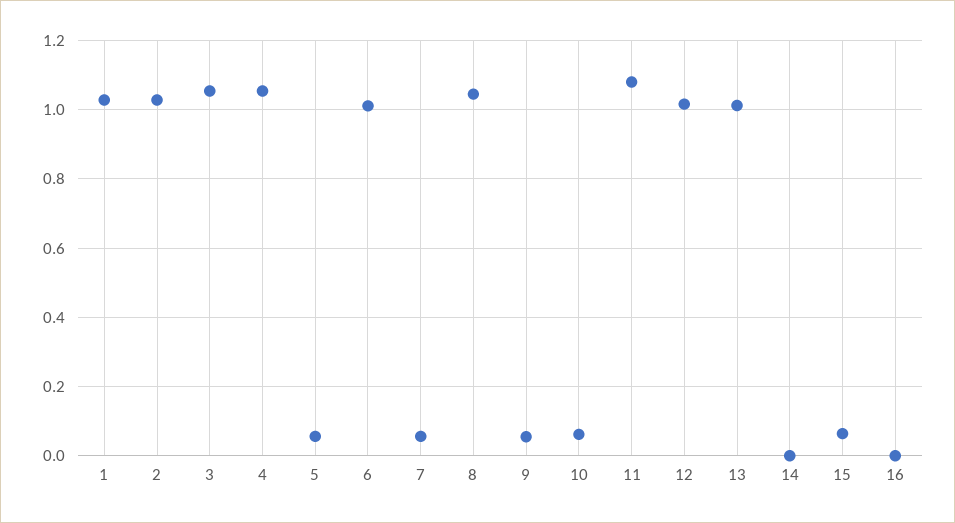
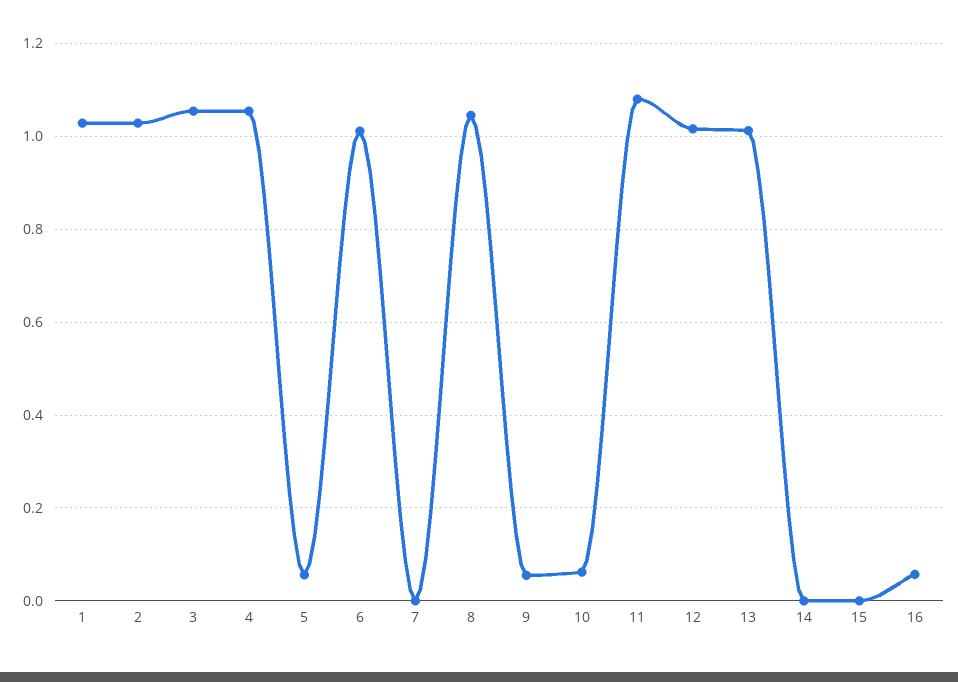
7: 0.06 -> 0
15: 0.06 -> 0
16: 0 -> 0.06

